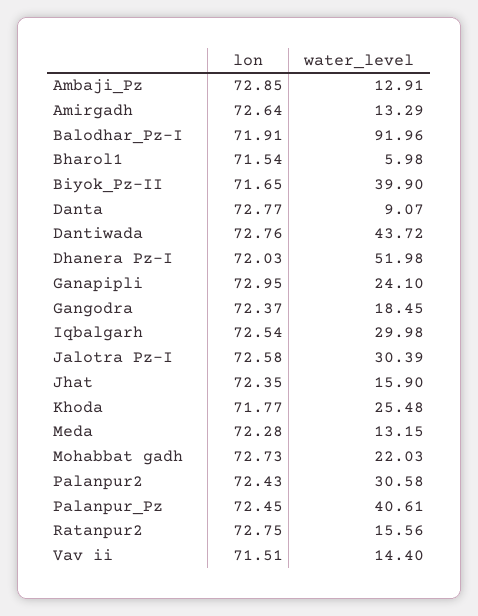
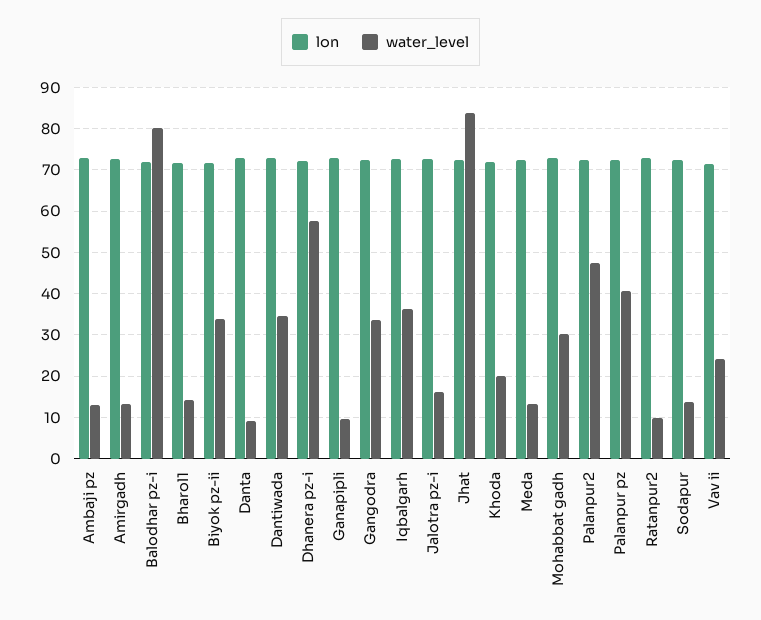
water_level, Balodhar_Pz-I: 91.96 -> 80
water_level, Bharol1: 5.98 -> 14
water_level, Biyok_Pz-II: 39.9 -> 34
water_level, Dantiwada: 43.72 -> 34
water_level, Dhanera Pz-I: 51.98 -> 58
water_level, Ganapipli: 24.1 -> 10
water_level, Gangodra: 18.45 -> 34
water_level, Iqbalgarh: 29.98 -> 36
water_level, Jalotra Pz-I: 30.39 -> 16
water_level, Jhat: 15.9 -> 84
water_level, Khoda: 25.48 -> 20
water_level, Mohabbat gadh: 22.03 -> 30
water_level, Palanpur2: 30.58 -> 48
water_level, Ratanpur2: 15.56 -> 10
water_level, Vav ii: 14.4 -> 24
lon, Sodapur: none -> 72
water_level, Sodapur: none -> 14

